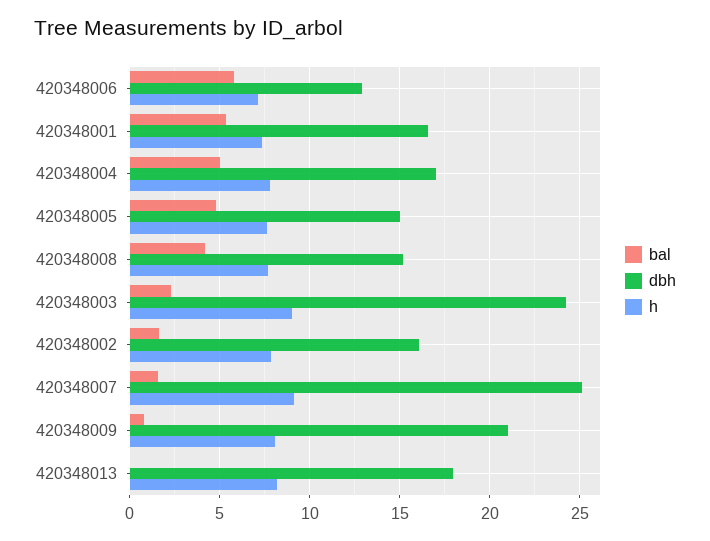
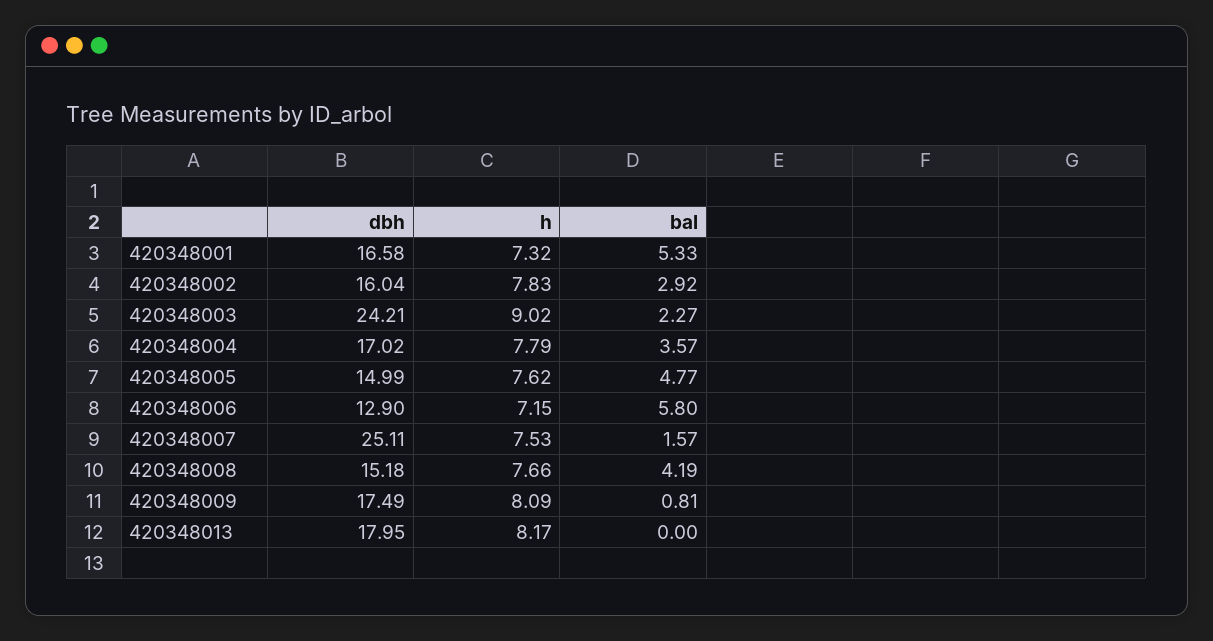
bal, 420348004: 5 -> 3.57
bal, 420348002: 1.5 -> 2.92
h, 420348007: 9 -> 7.53
dbh, 420348009: 21 -> 17.49

